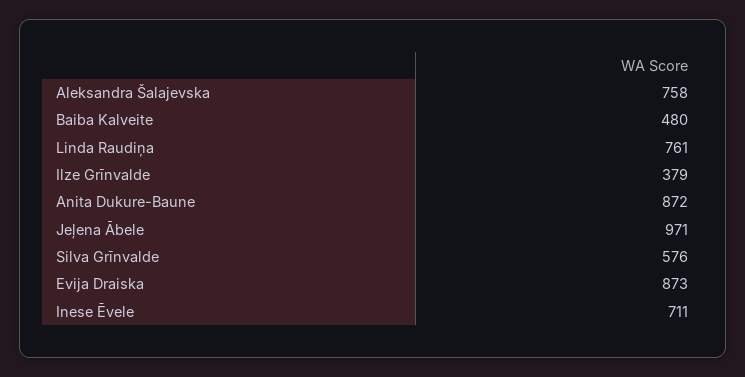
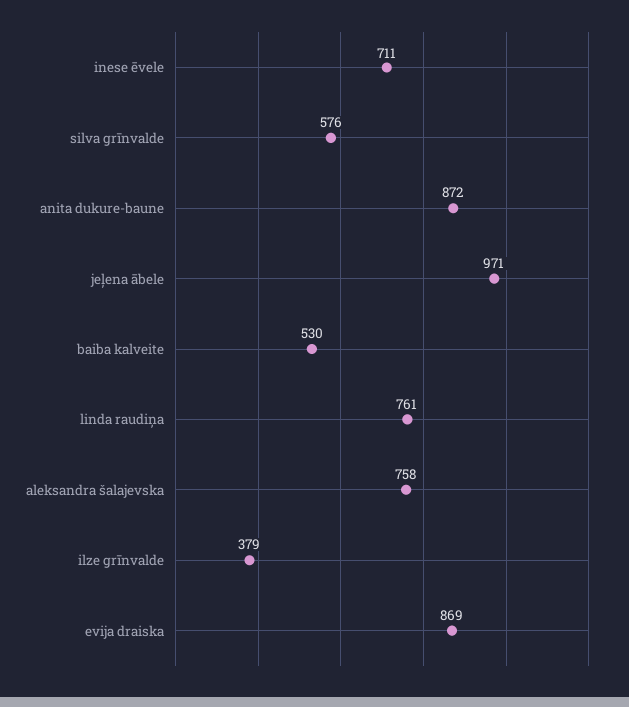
Baiba Kalveite: 480 -> 530
Evija Draiska: 873 -> 869

